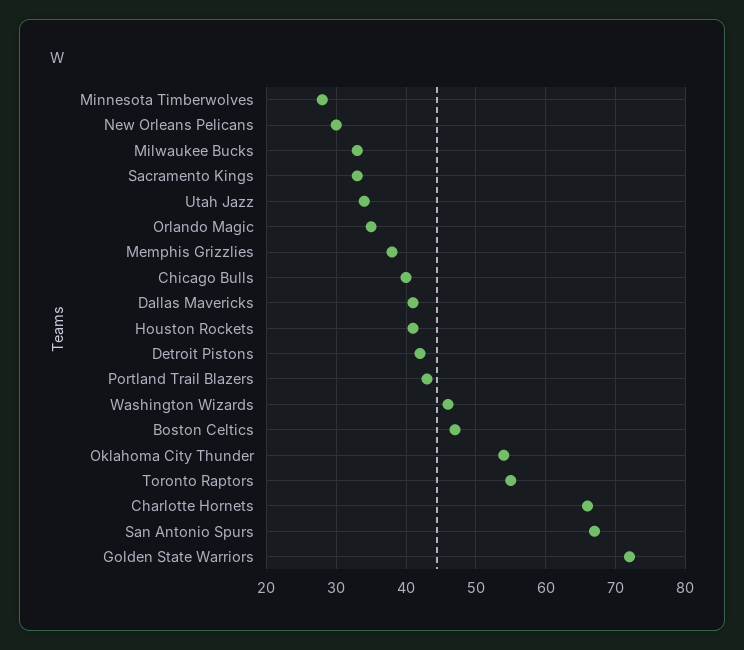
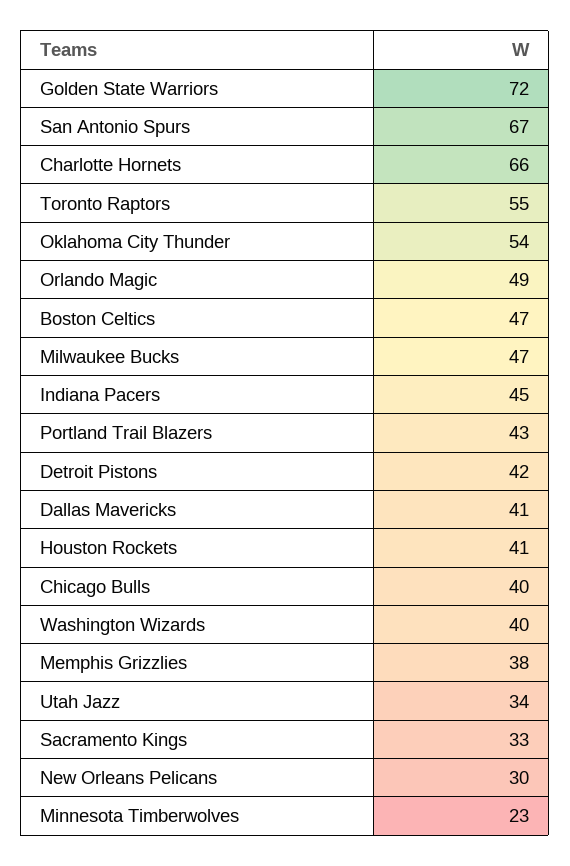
Minnesota Timberwolves: 28 -> 23
Milwaukee Bucks: 33 -> 47
Orlando Magic: 35 -> 49
Washington Wizards: 46 -> 40
Indiana Pacers: none -> 45

